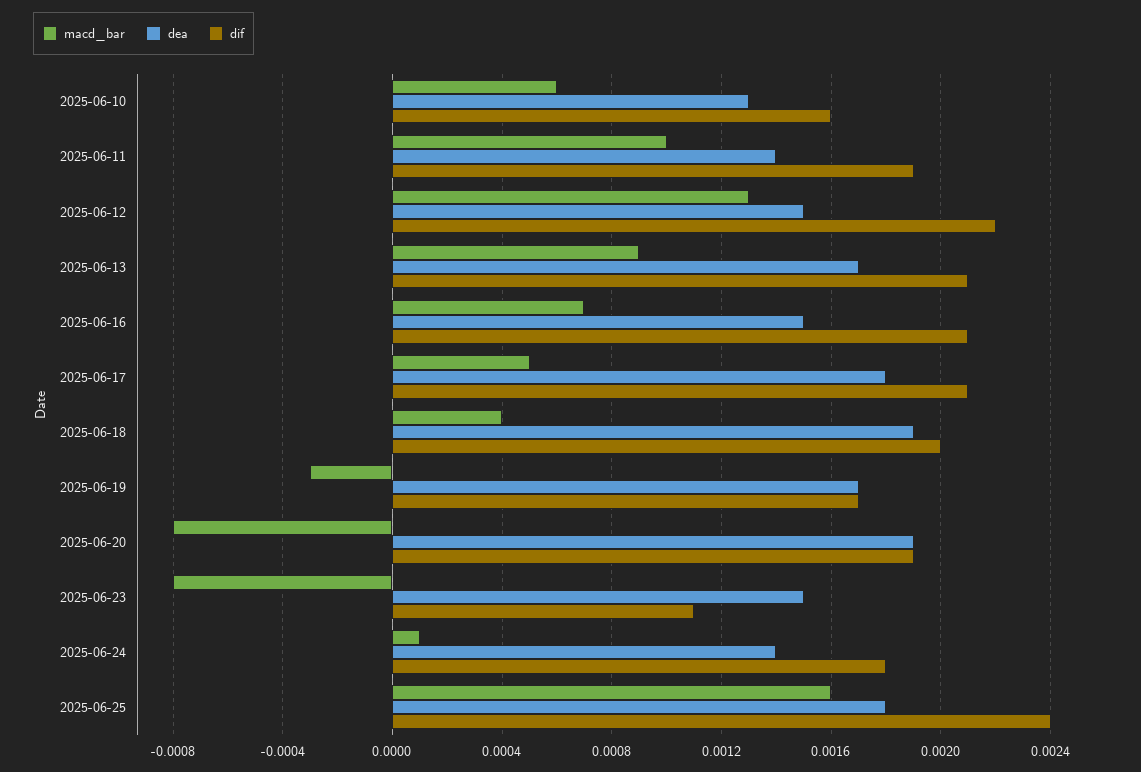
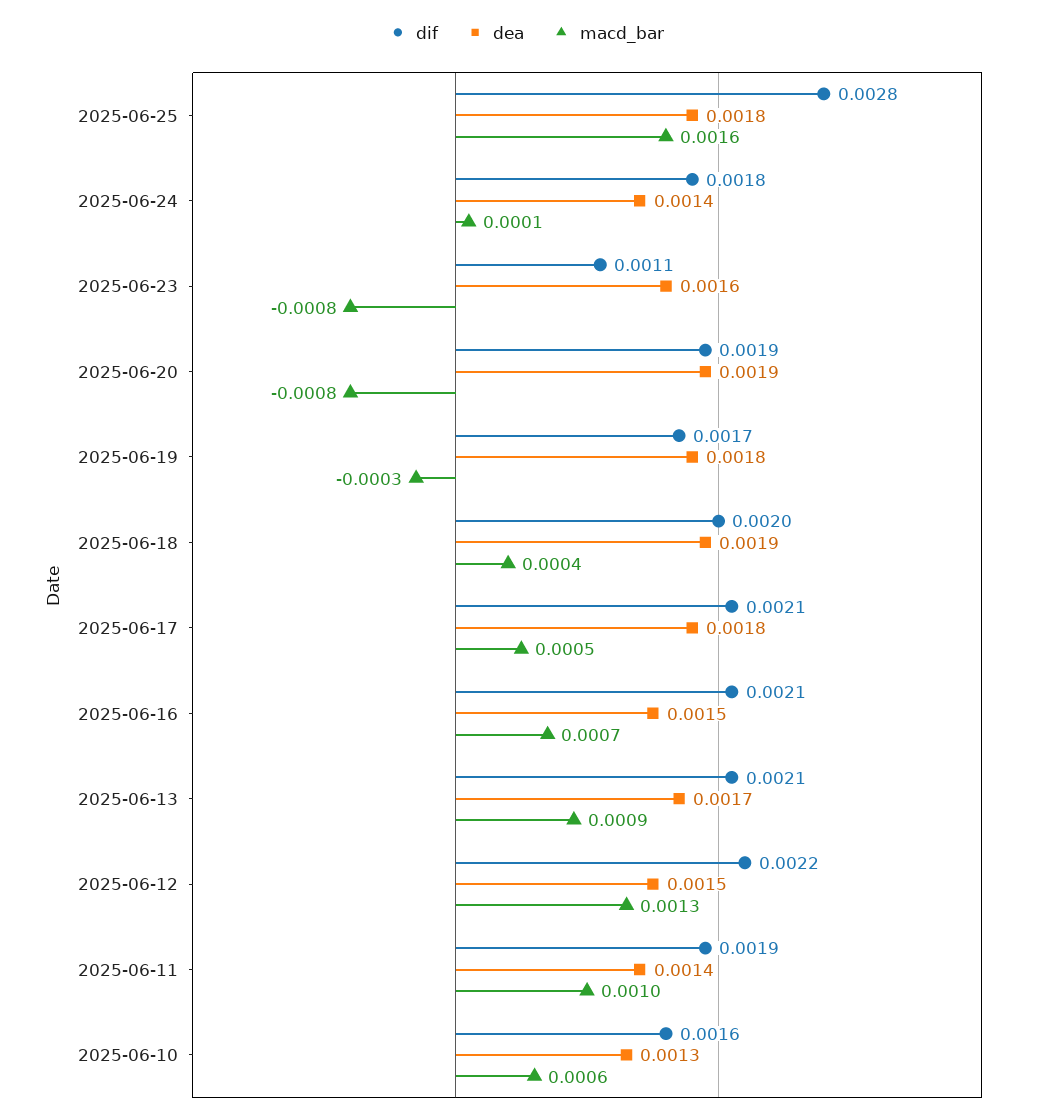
dea, 2025-06-19: 0.0017 -> 0.0018
dea, 2025-06-23: 0.0015 -> 0.0016
dif, 2025-06-25: 0.0024 -> 0.0028

